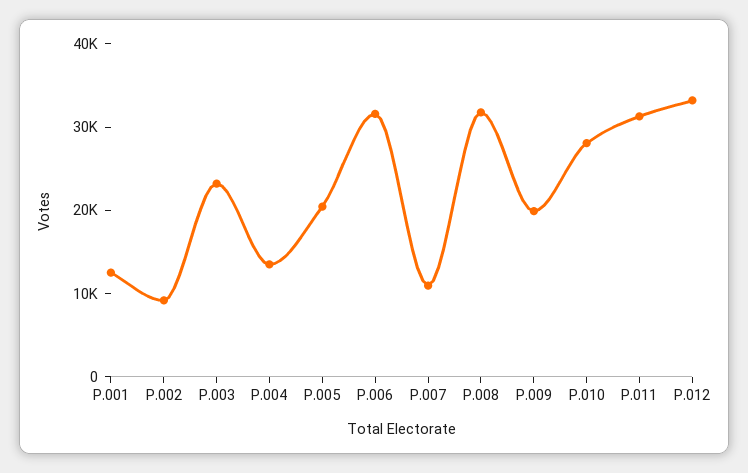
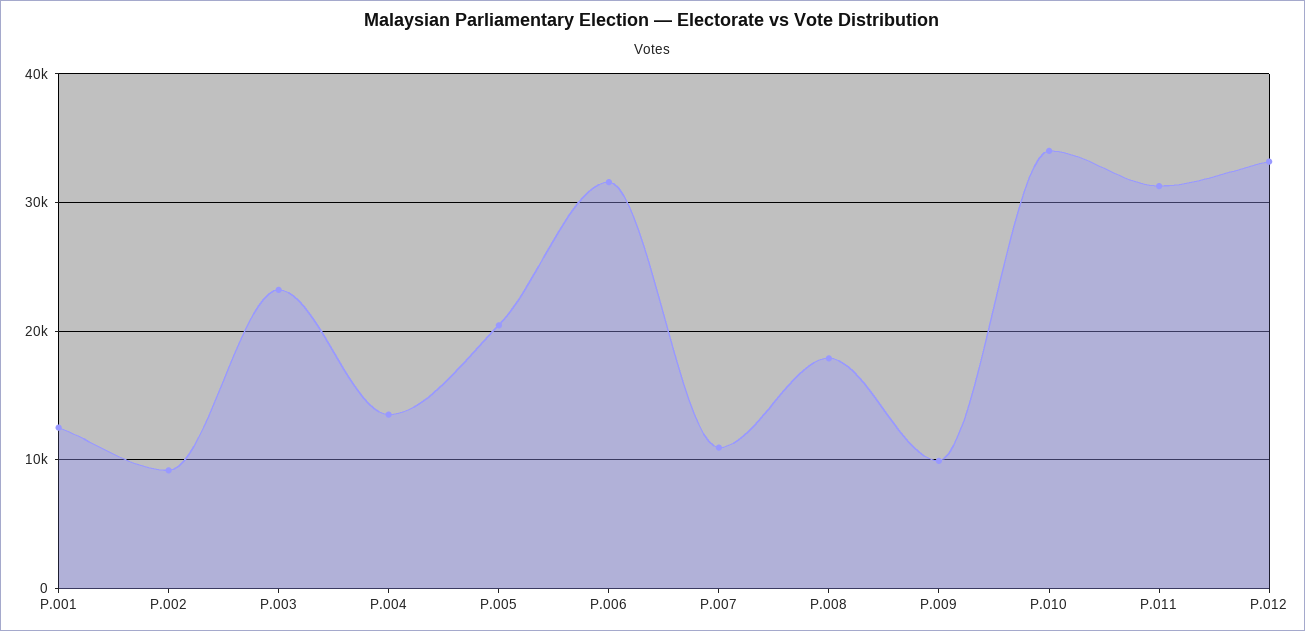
P.008: 32000 -> 18000
P.009: 20000 -> 10000
P.010: 28000 -> 34000

